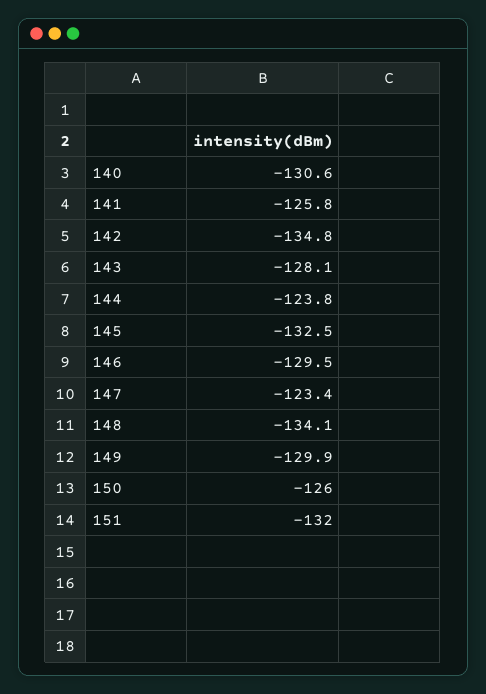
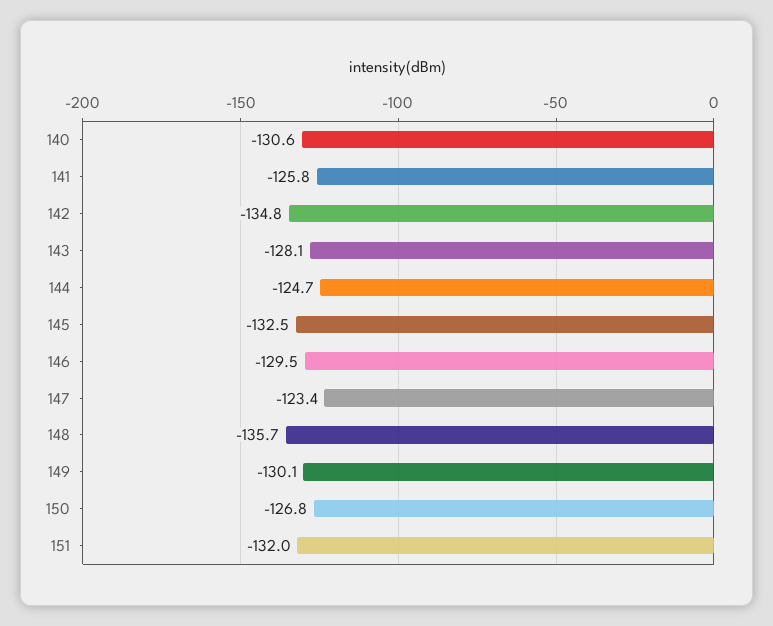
144: -123.8 -> -124.7
148: -134.1 -> -135.7
149: -129.9 -> -130.1
150: -126 -> -126.8

